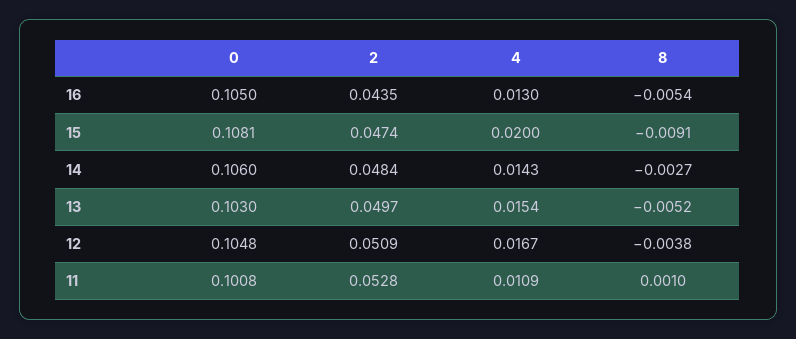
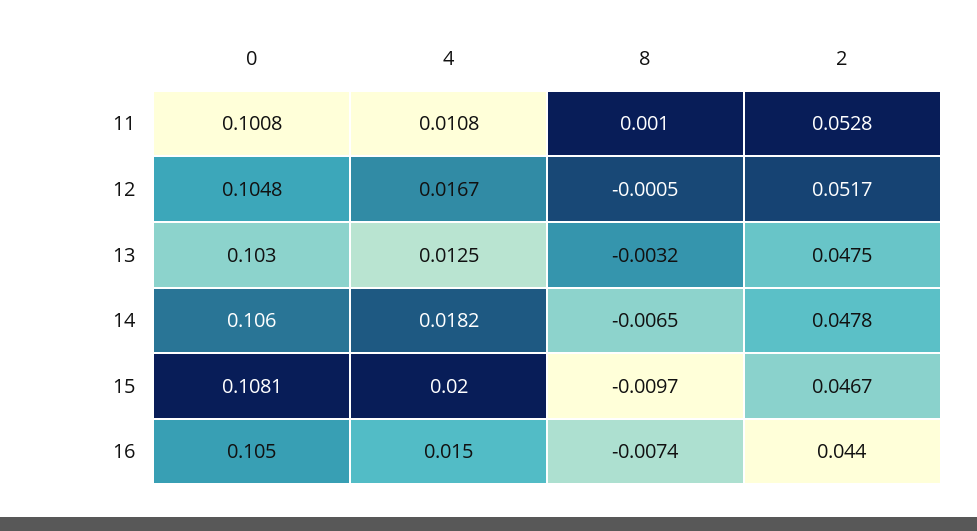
2, 16: 0.0435 -> 0.044
4, 16: 0.013 -> 0.015
8, 16: -0.0054 -> -0.0074
2, 15: 0.0474 -> 0.0467
8, 15: -0.0091 -> -0.0097
2, 14: 0.0484 -> 0.0478
4, 14: 0.0143 -> 0.0182
8, 14: -0.0027 -> -0.0065
2, 13: 0.0497 -> 0.0475
4, 13: 0.0154 -> 0.0125
8, 13: -0.0052 -> -0.0032
2, 12: 0.0509 -> 0.0517
8, 12: -0.0038 -> -0.0005
4, 11: 0.0109 -> 0.0108

